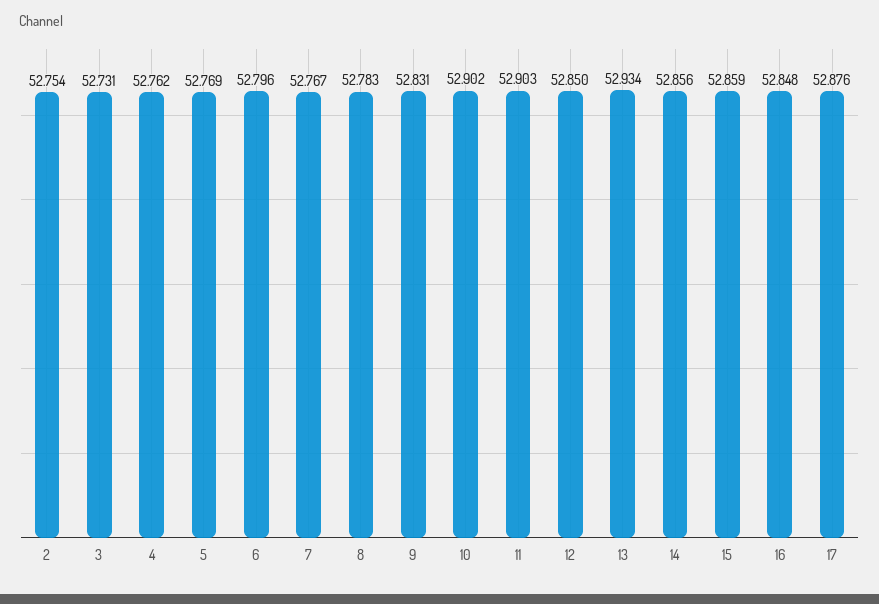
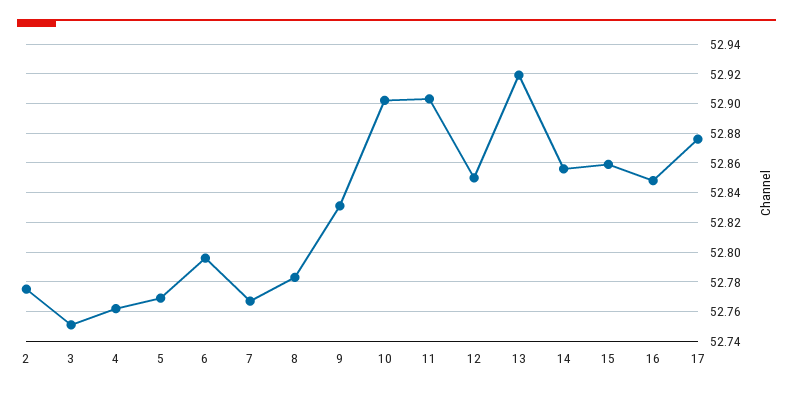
2: 52.754 -> 52.775
3: 52.731 -> 52.75
13: 52.934 -> 52.92

